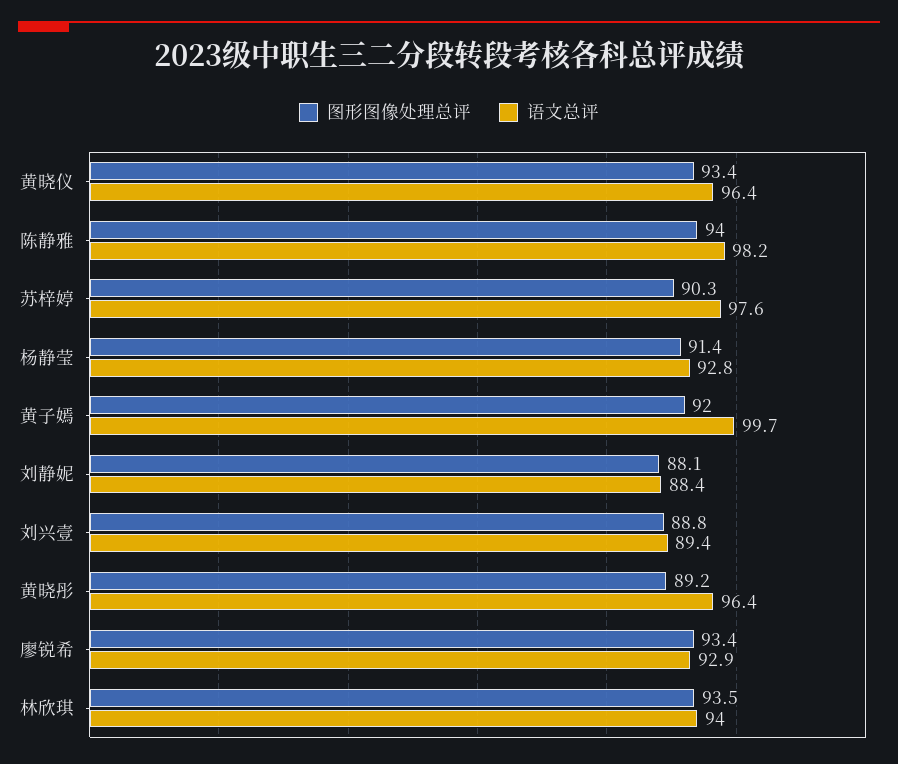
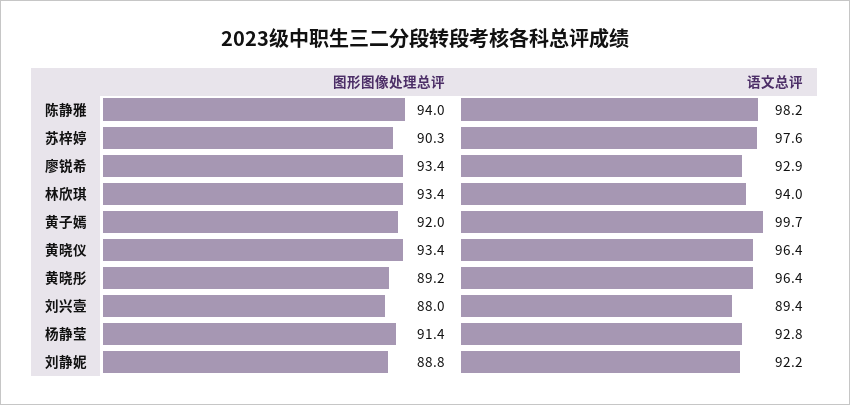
图形图像处理总评, 刘静妮: 88.1 -> 88.8
语文总评, 刘静妮: 88.4 -> 92.2
图形图像处理总评, 刘兴壹: 88.8 -> 88
图形图像处理总评, 林欣琪: 93.5 -> 93.4

